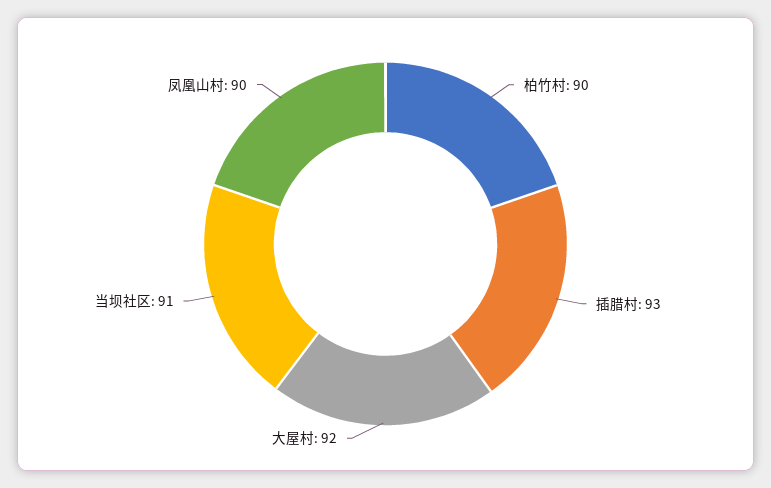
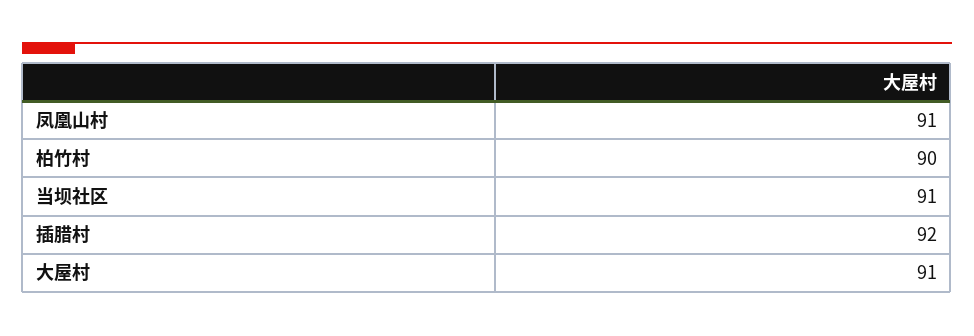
插腊村: 93 -> 92
大屋村: 92 -> 91
凤凰山村: 90 -> 91

